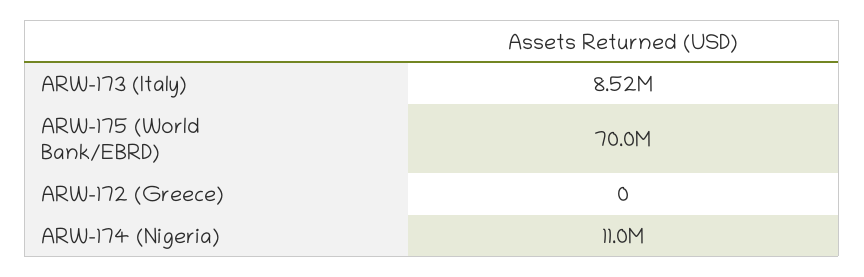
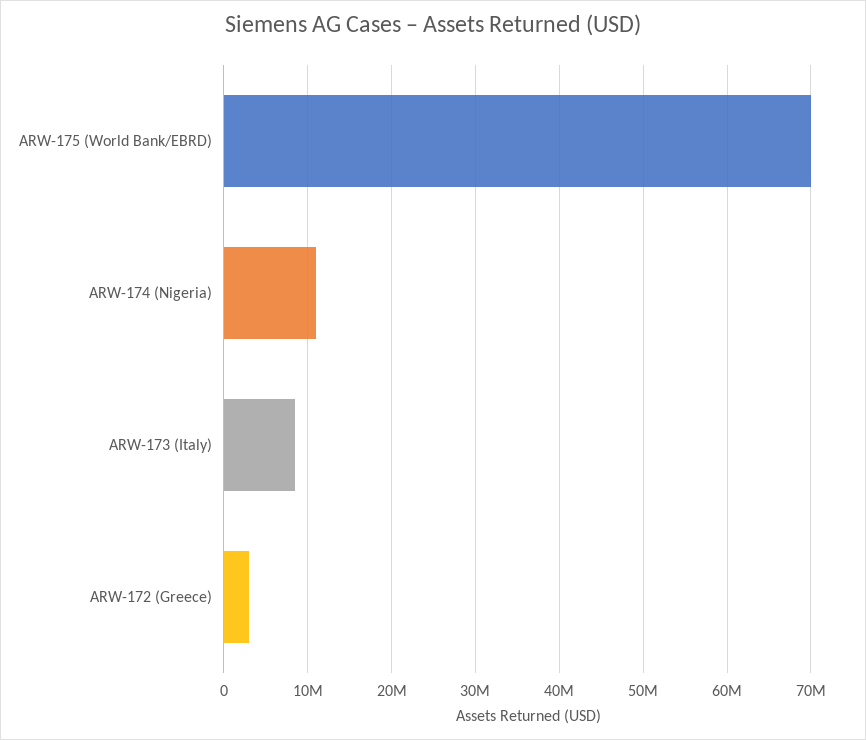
ARW-172 (Greece): 0 -> 3000000

